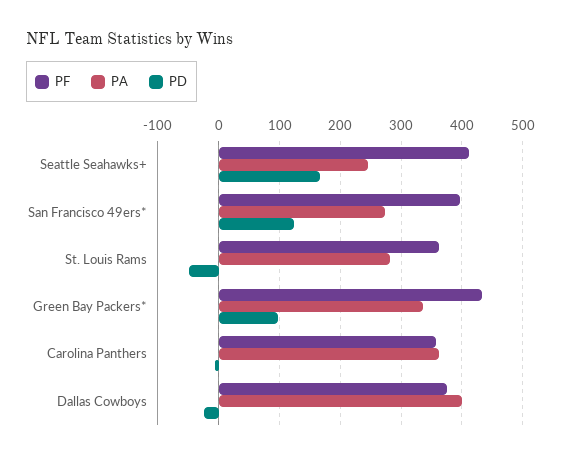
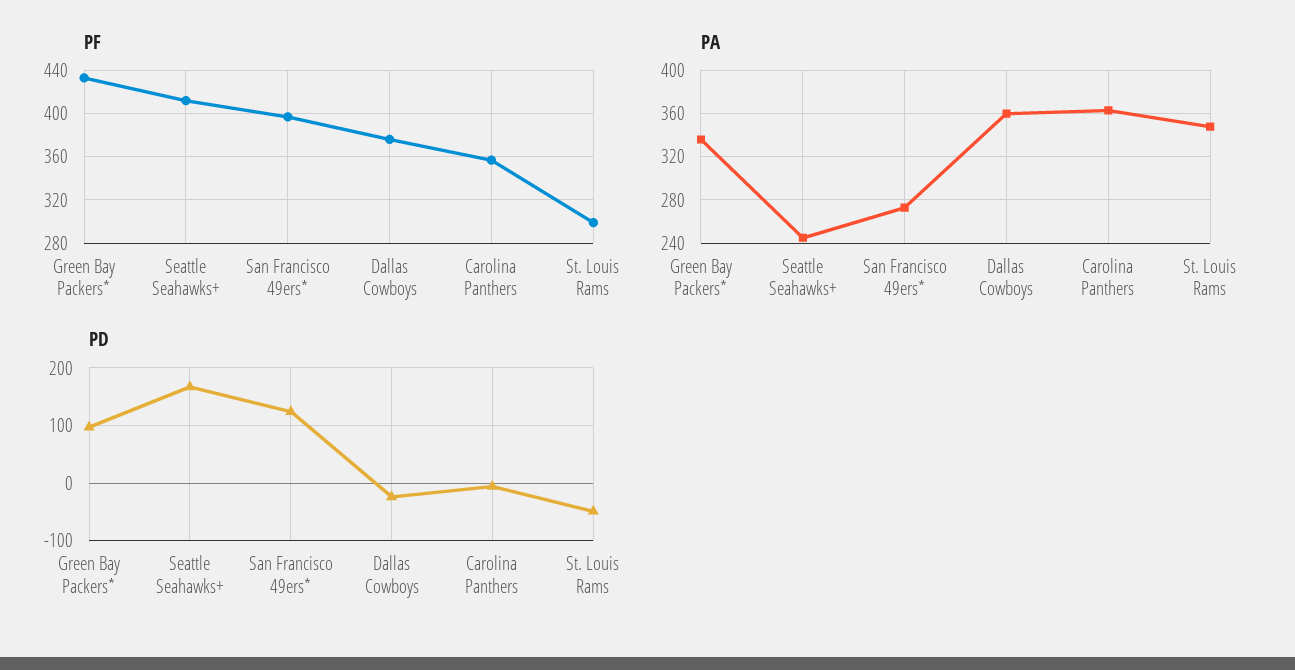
PF, St. Louis Rams: 360 -> 300
PA, St. Louis Rams: 280 -> 350
PA, Dallas Cowboys: 400 -> 360

